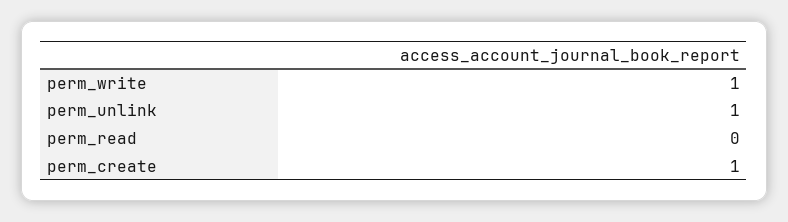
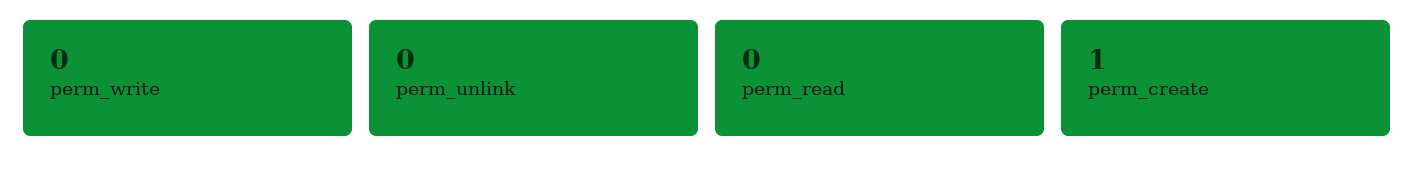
perm_write: 1 -> 0
perm_unlink: 1 -> 0

